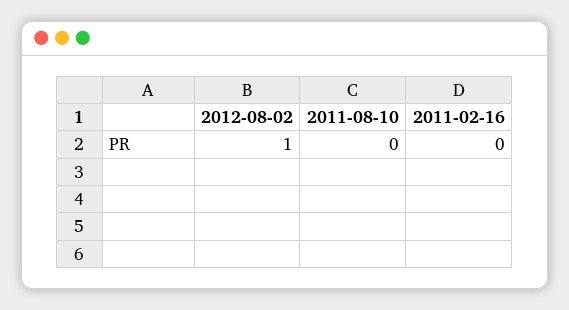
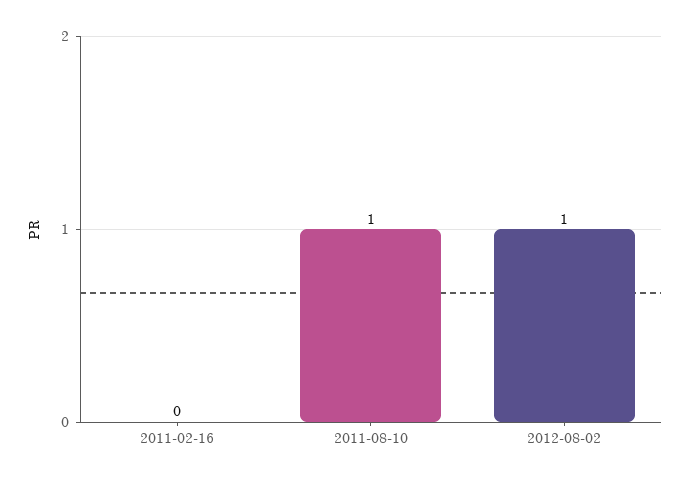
2011-08-10: 0 -> 1

